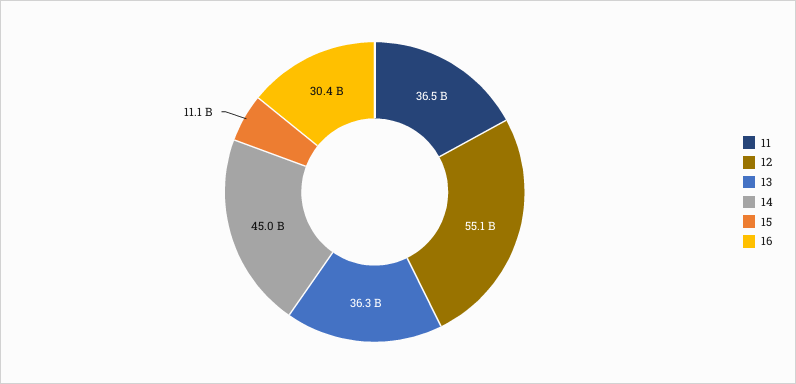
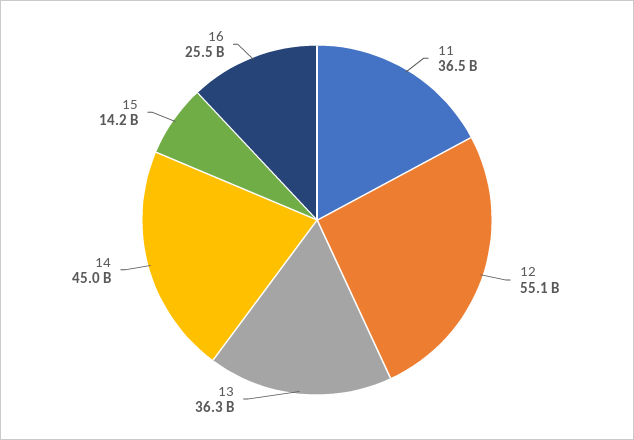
15: 11100000000 -> 14200000000
16: 30400000000 -> 25500000000

